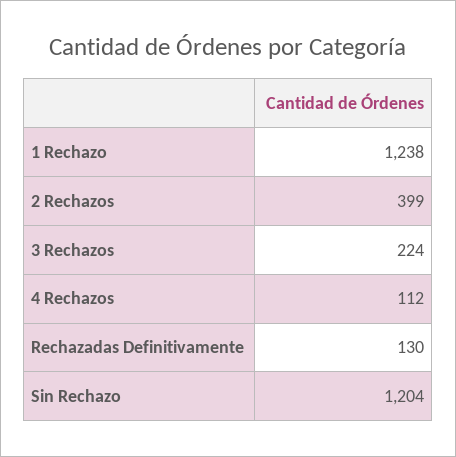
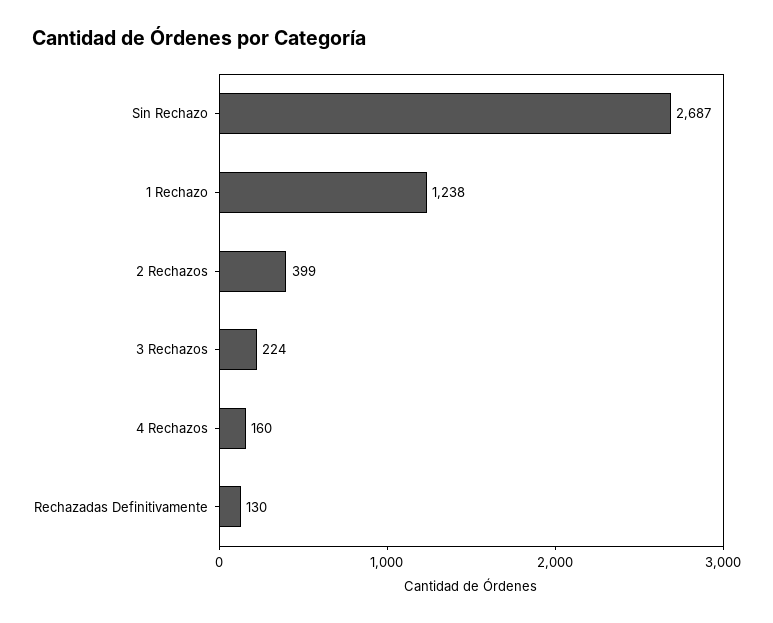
4 Rechazos: 112 -> 160
Sin Rechazo: 1204 -> 2687

